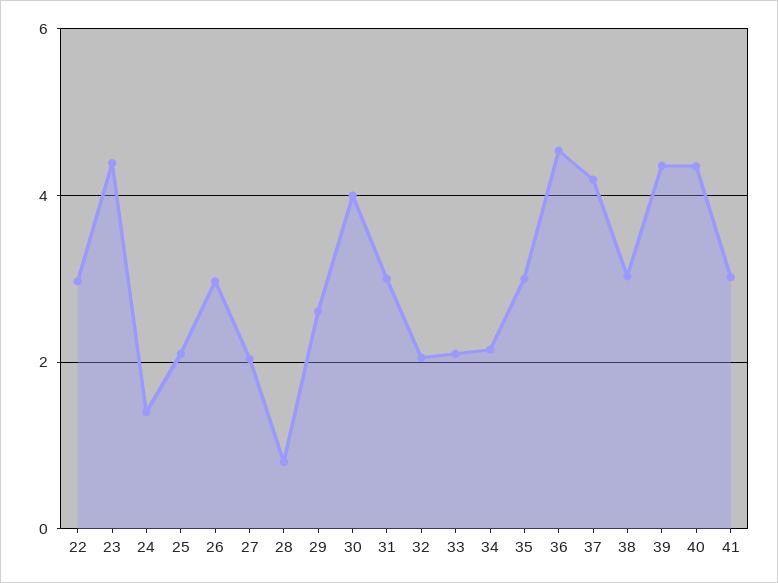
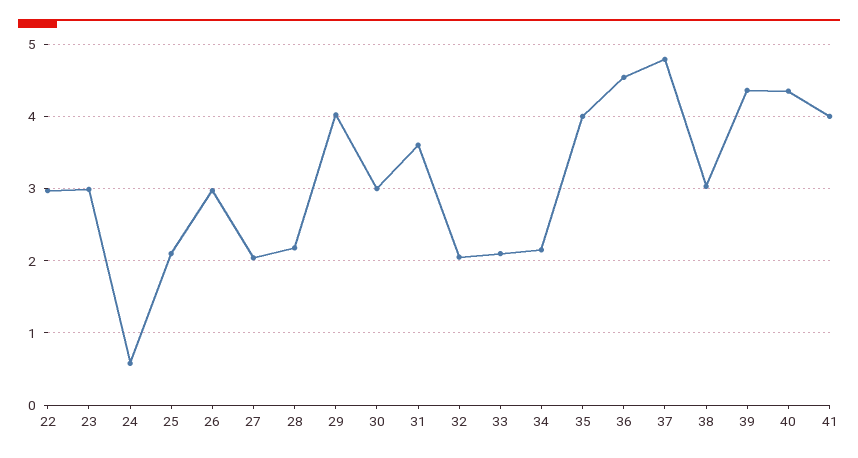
23: 4.4 -> 3
24: 1.4 -> 0.6
28: 0.8 -> 2.2
29: 2.6 -> 4
30: 4 -> 3
31: 3 -> 3.6
35: 3 -> 4
37: 4.2 -> 4.8
41: 3 -> 4

